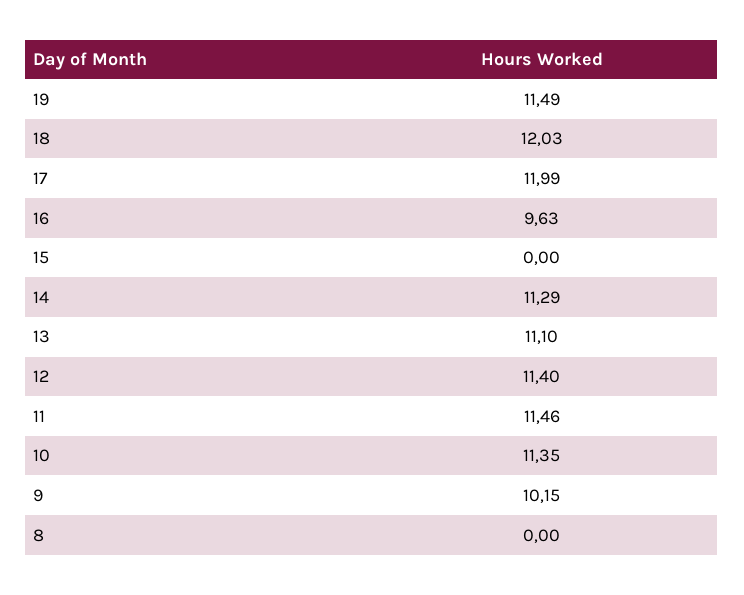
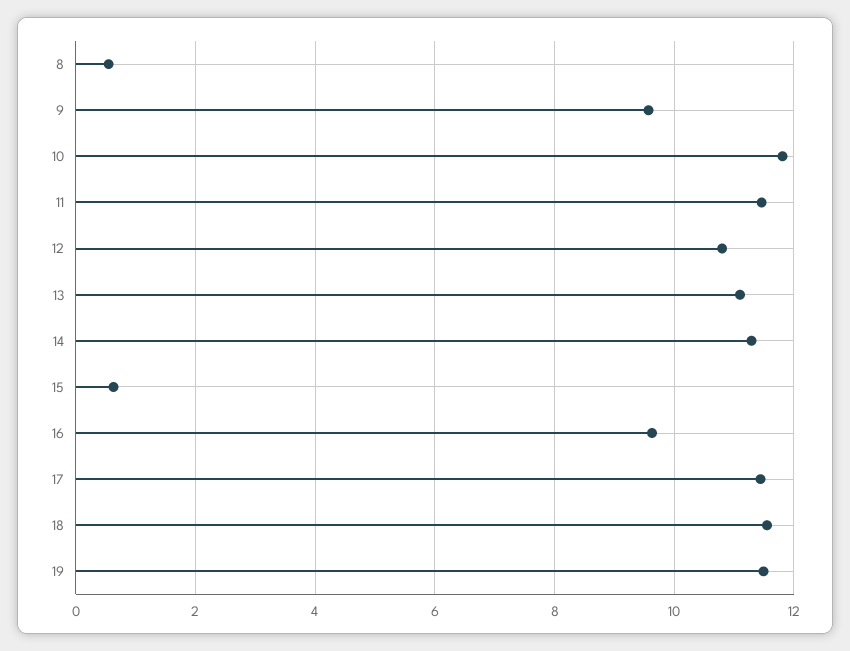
18: 12.03 -> 11.6
17: 11.99 -> 11.4
15: 0 -> 0.6
12: 11.4 -> 10.8
10: 11.35 -> 11.8
9: 10.15 -> 9.6
8: 0 -> 0.6

